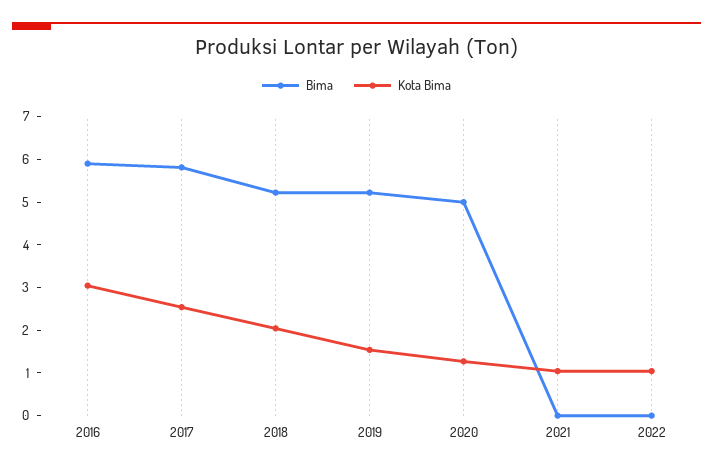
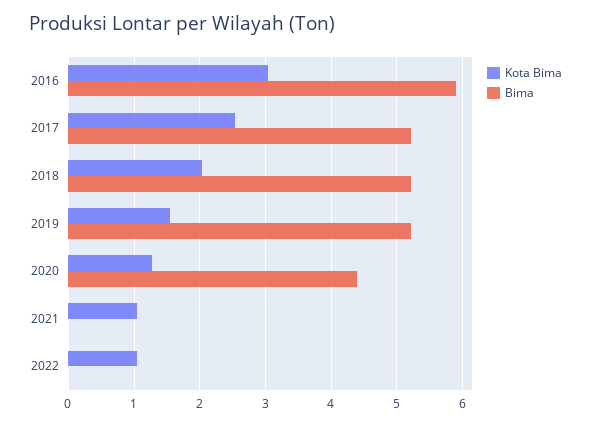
Bima, 2017: 5.8 -> 5.2
Bima, 2020: 5 -> 4.4

